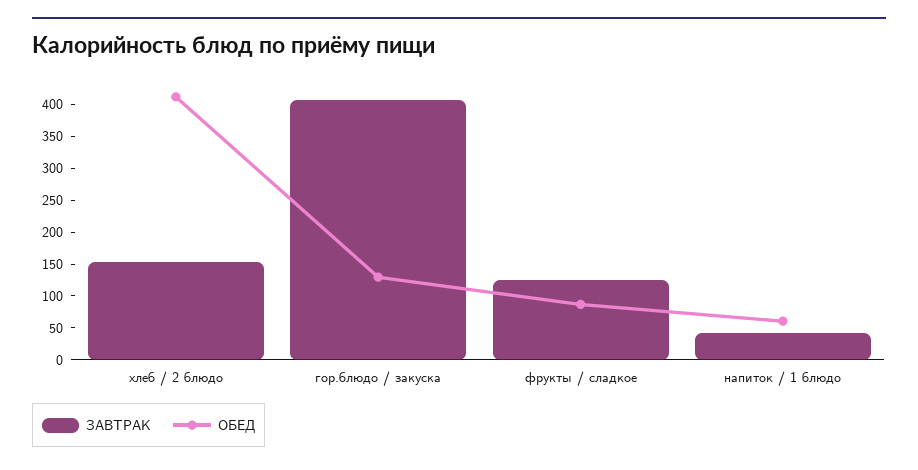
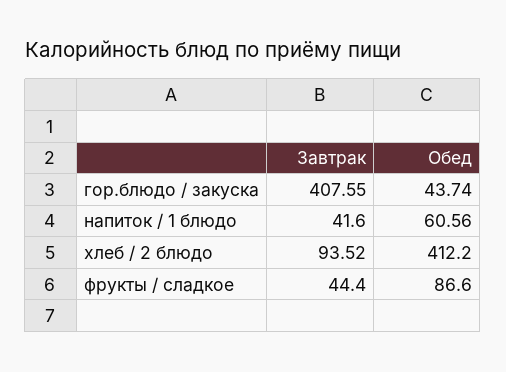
ЗАВТРАК, хлеб / 2 блюдо: 150 -> 93.52
ОБЕД, гор.блюдо / закуска: 125 -> 43.74
ЗАВТРАК, фрукты / сладкое: 125 -> 44.4

